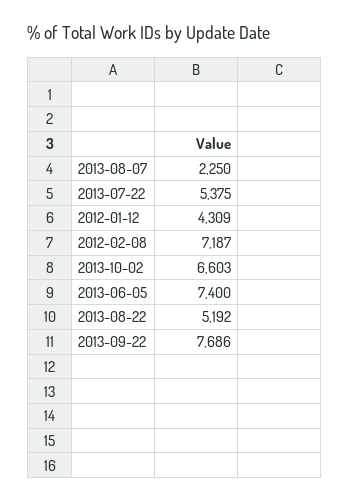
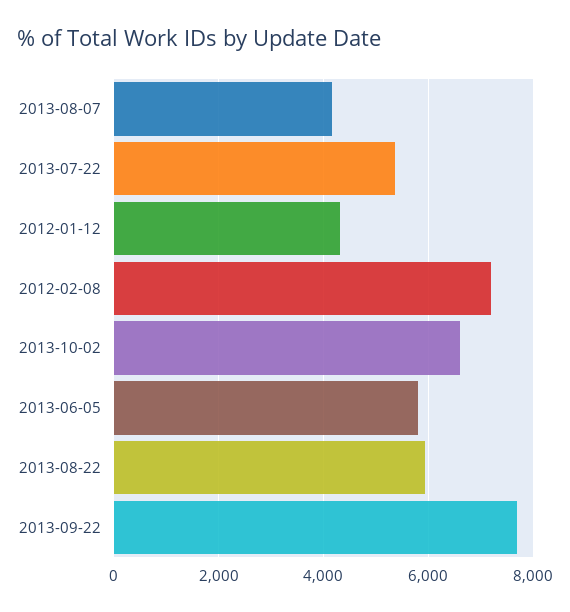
2013-08-07: 2250 -> 4200
2013-06-05: 7400 -> 5800
2013-08-22: 5192 -> 6000

